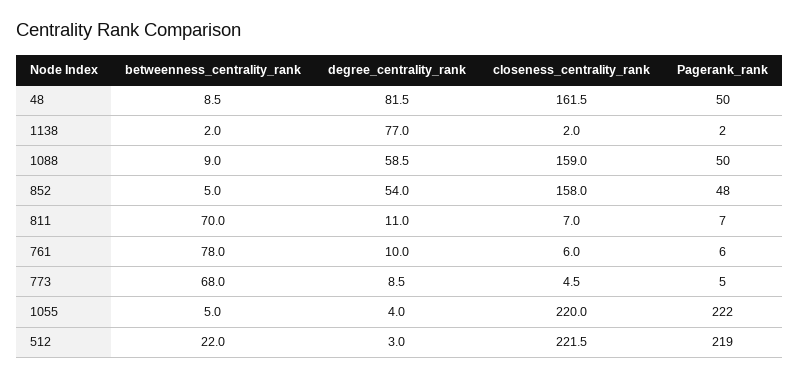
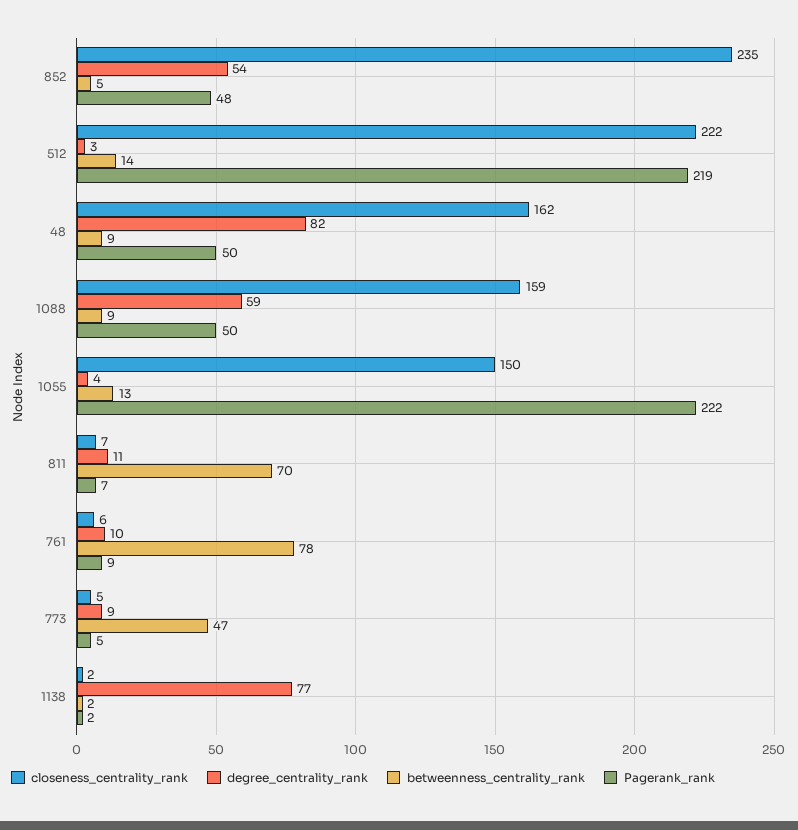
closeness_centrality_rank, 852: 158 -> 235
Pagerank_rank, 761: 6 -> 9
betweenness_centrality_rank, 773: 68 -> 47
betweenness_centrality_rank, 1055: 5 -> 13
closeness_centrality_rank, 1055: 220 -> 150
betweenness_centrality_rank, 512: 22 -> 14

